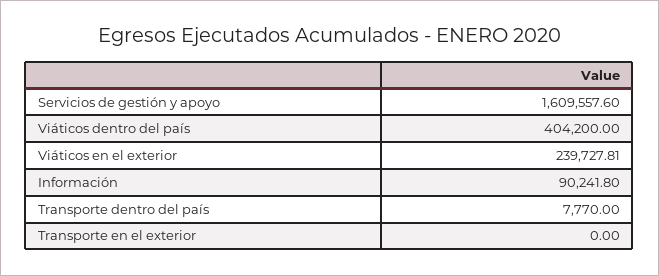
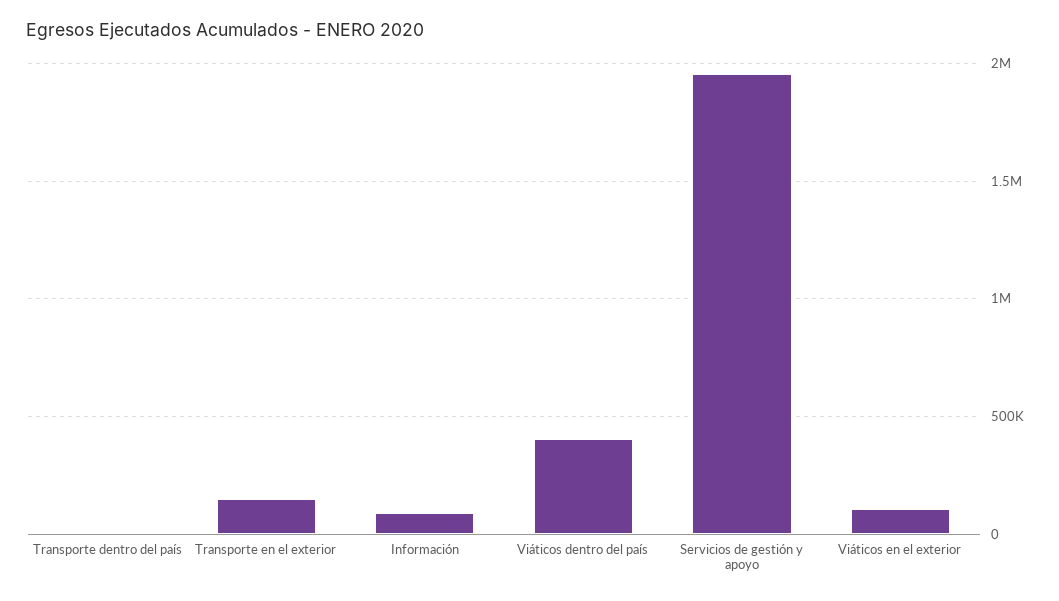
Servicios de gestión y apoyo: 1609557.6 -> 1950000
Viáticos en el exterior: 239727.81 -> 100000
Transporte en el exterior: 0 -> 150000

